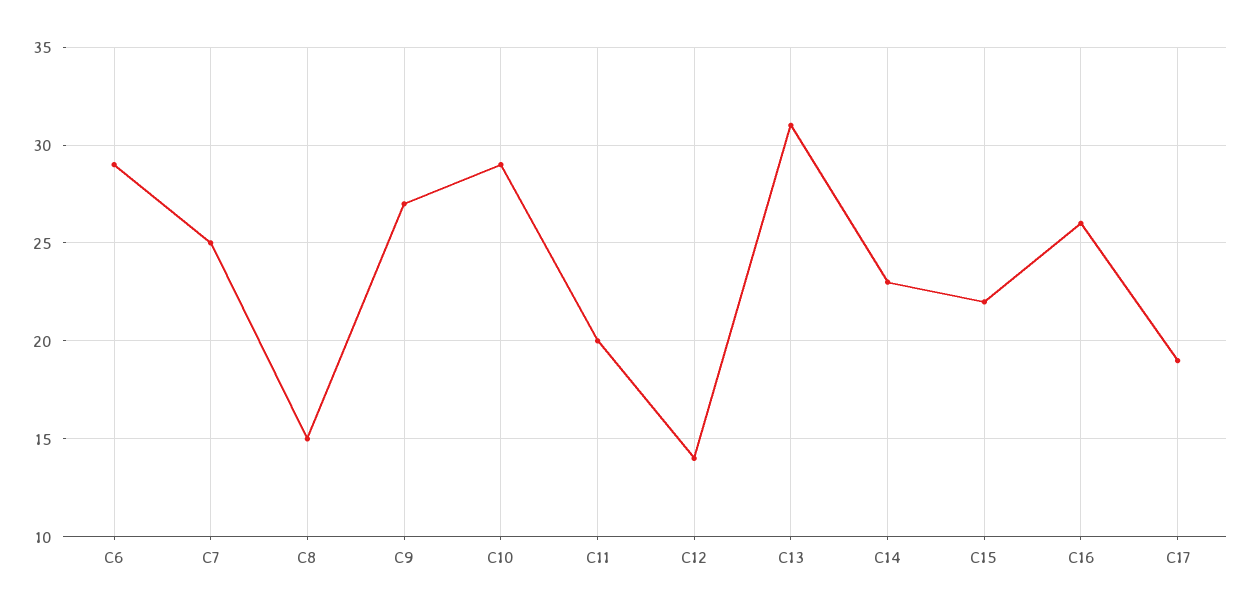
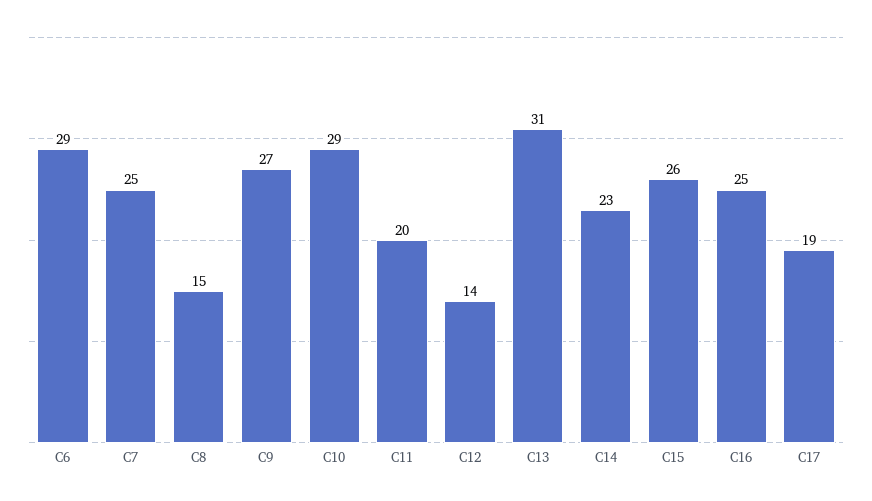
C15: 22 -> 26
C16: 26 -> 25

